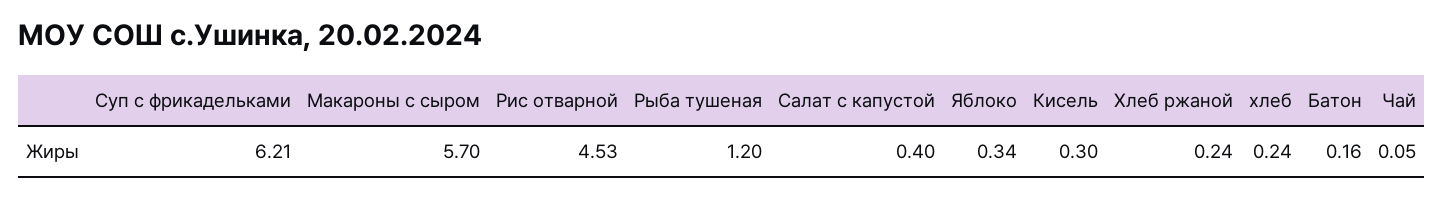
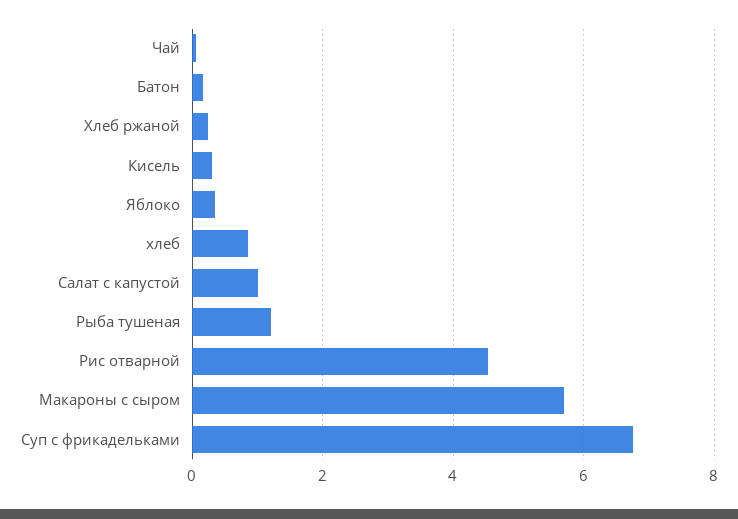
Суп с фрикадельками: 6.21 -> 6.8
Салат с капустой: 0.4 -> 1
хлеб: 0.24 -> 0.8

